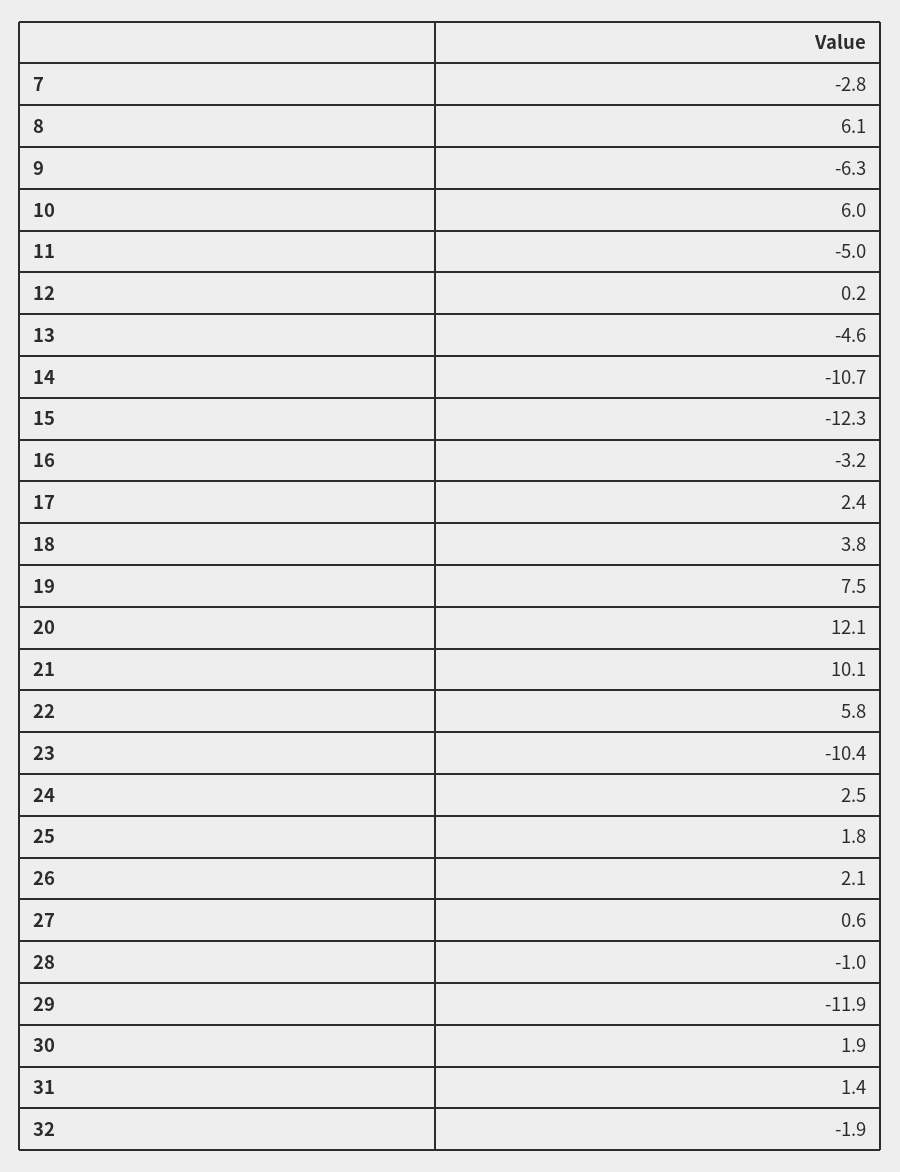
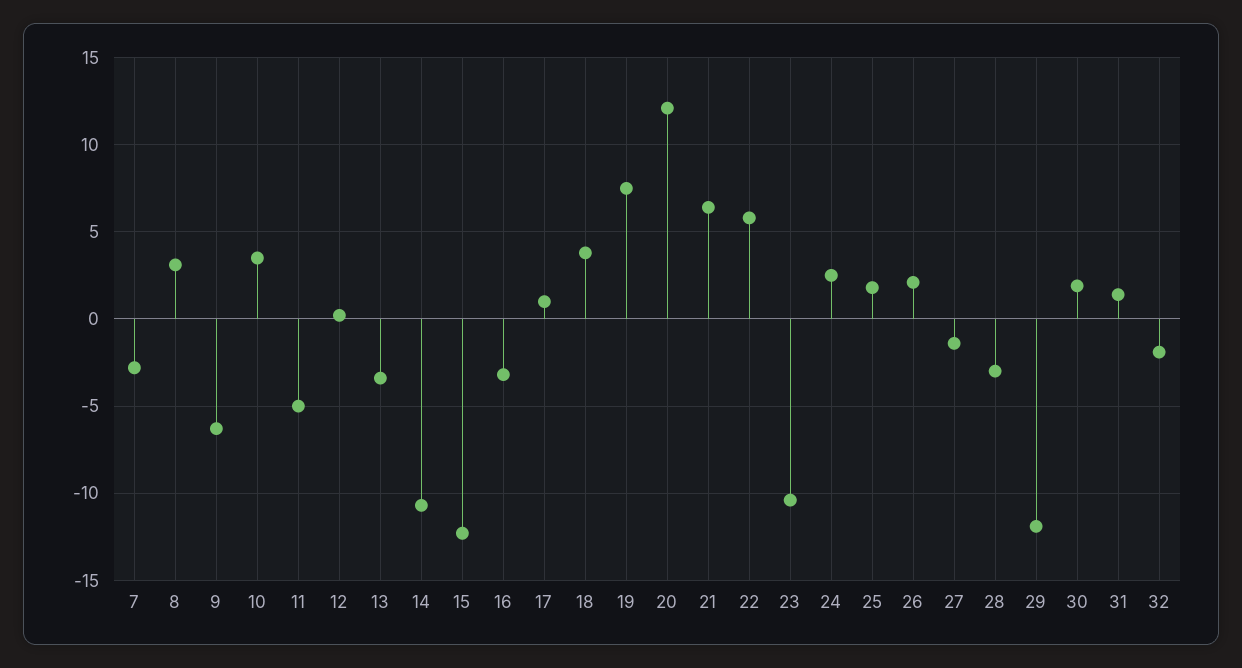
8: 6.1 -> 3
10: 6 -> 3.5
13: -4.6 -> -3.5
17: 2.4 -> 1
21: 10.1 -> 6.5
27: 0.6 -> -1.5
28: -1 -> -3

